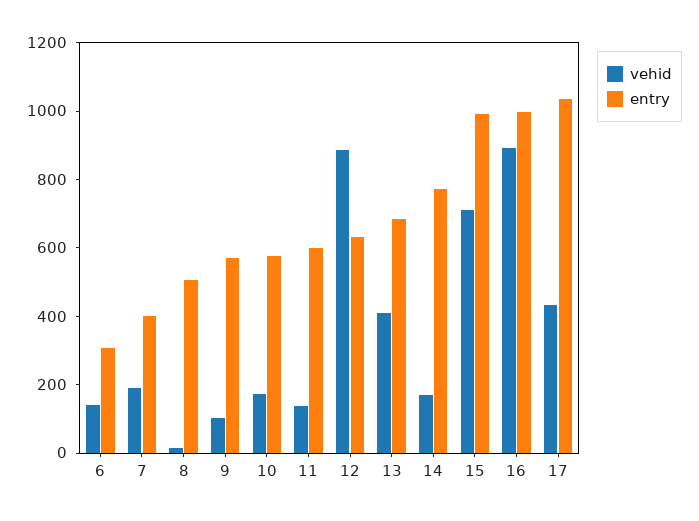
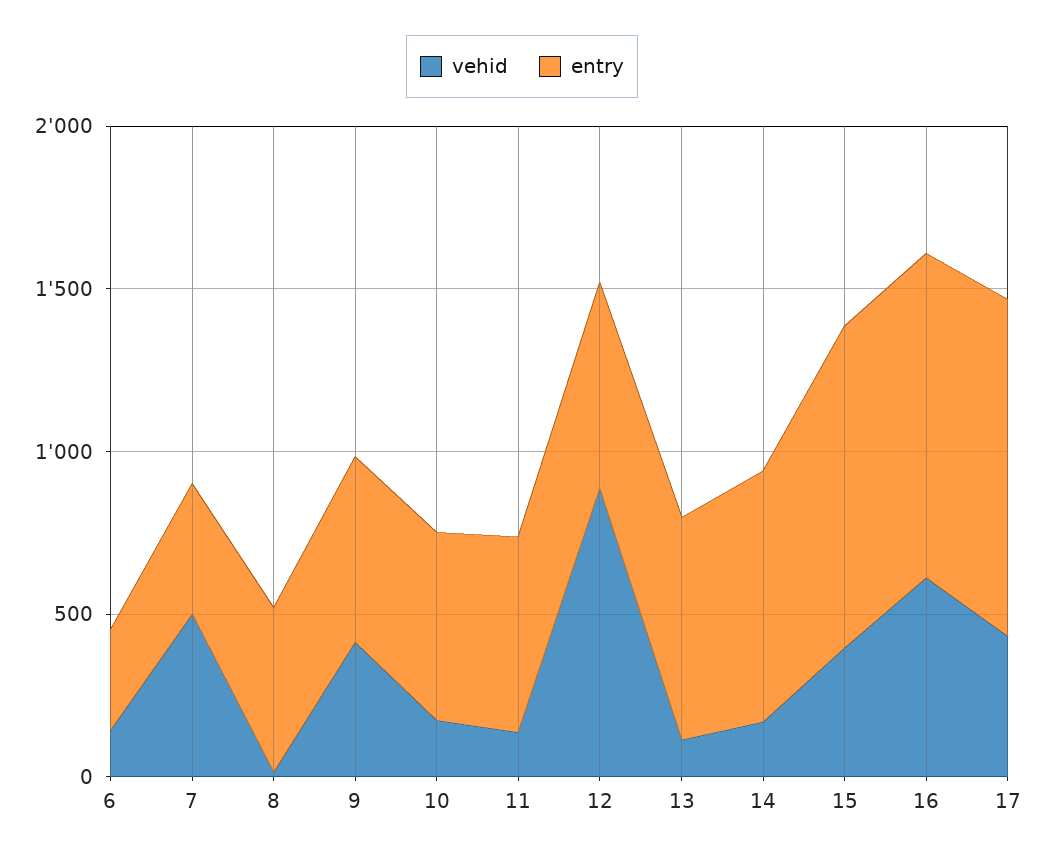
vehid, 7: 200 -> 500
vehid, 9: 100 -> 400
vehid, 13: 400 -> 100
vehid, 15: 700 -> 400
vehid, 16: 900 -> 600

